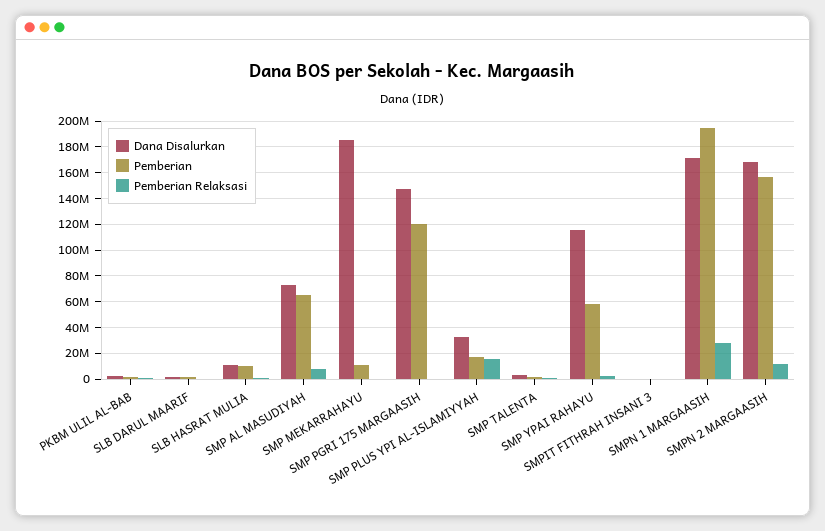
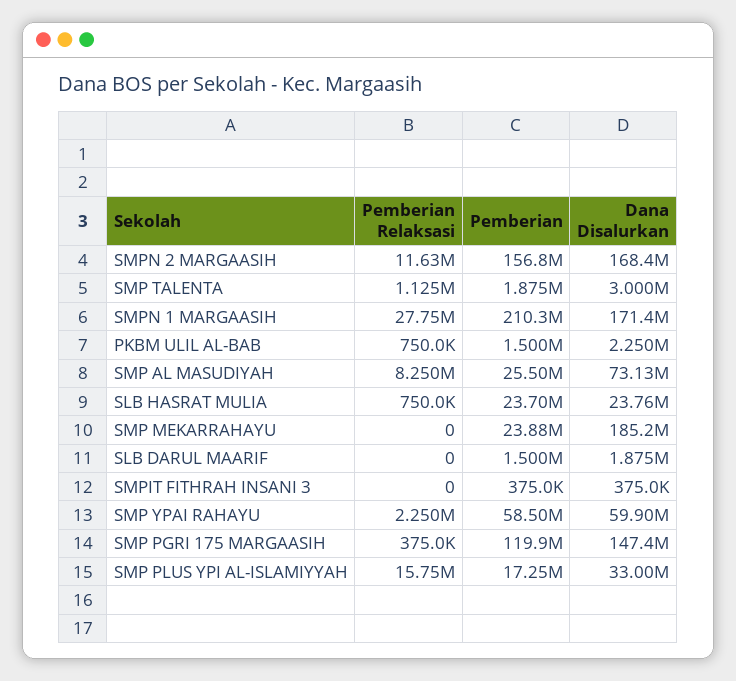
Dana Disalurkan, SLB HASRAT MULIA: 10000000 -> 23760000
Pemberian, SLB HASRAT MULIA: 10000000 -> 23700000
Pemberian, SMP AL MASUDIYAH: 65000000 -> 25500000
Pemberian, SMP MEKARRAHAYU: 10000000 -> 23880000
Dana Disalurkan, SMP YPAI RAHAYU: 115000000 -> 59900000
Pemberian, SMPN 1 MARGAASIH: 195000000 -> 210300000

